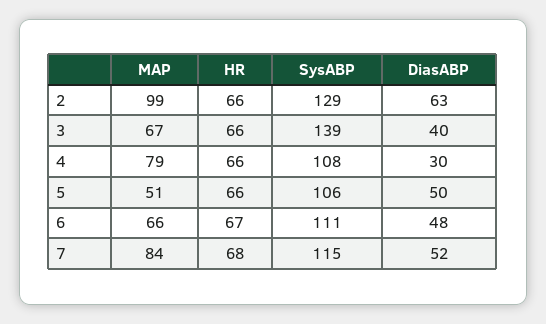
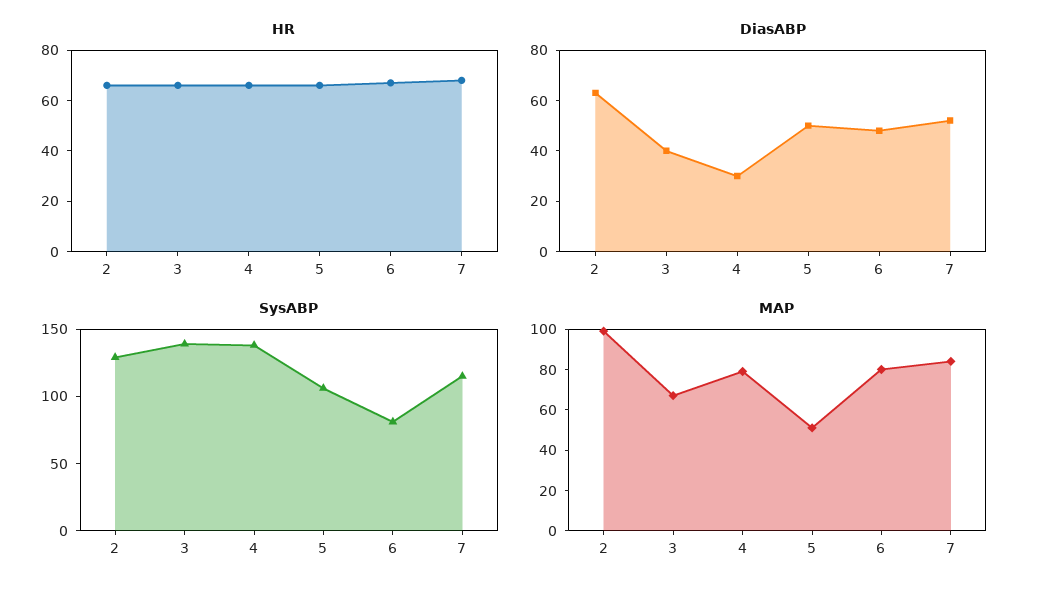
SysABP, 4: 108 -> 140
MAP, 6: 66 -> 80
SysABP, 6: 111 -> 80

